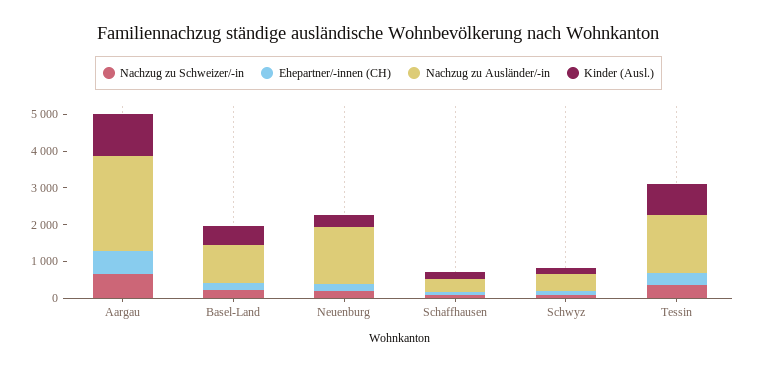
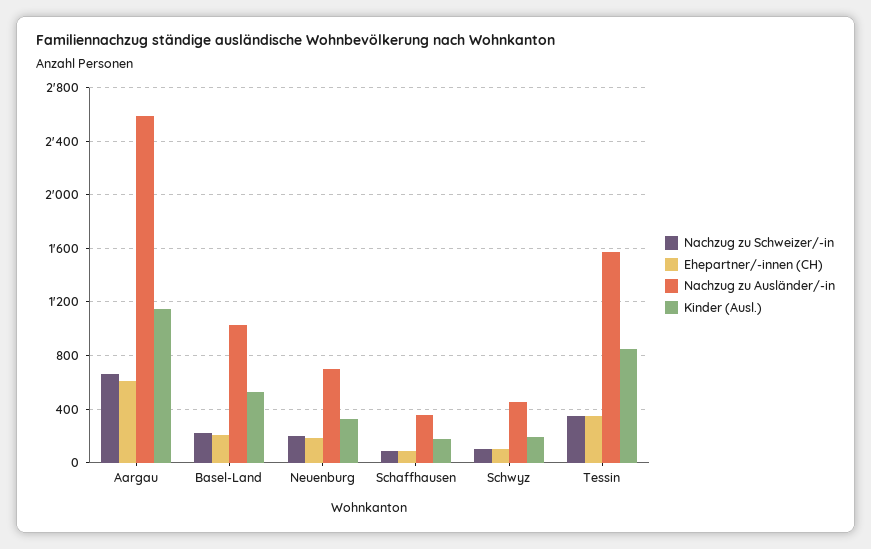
Nachzug zu Ausländer/-in, Neuenburg: 1500 -> 700

